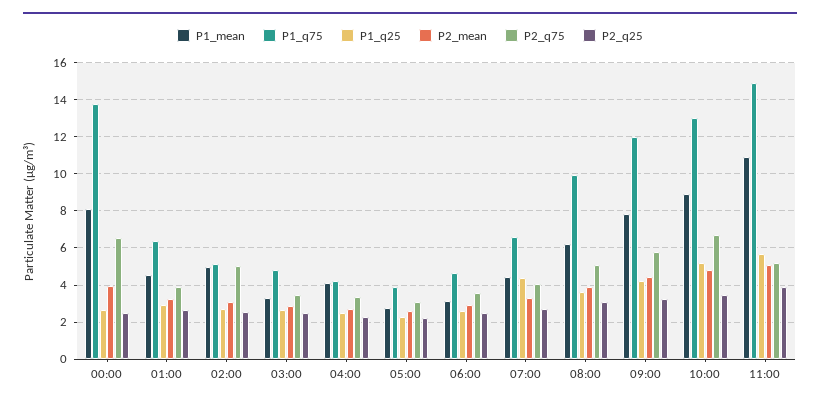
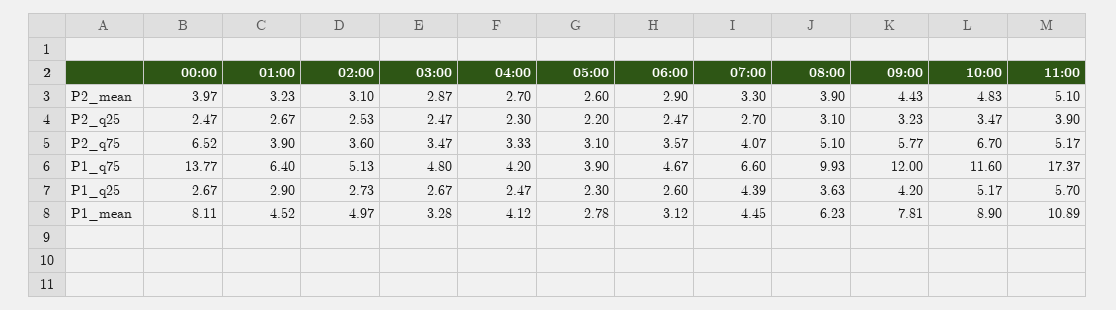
P2_q75, 02:00: 5 -> 3.6
P1_q75, 10:00: 13 -> 11.6
P1_q75, 11:00: 15 -> 17.37

